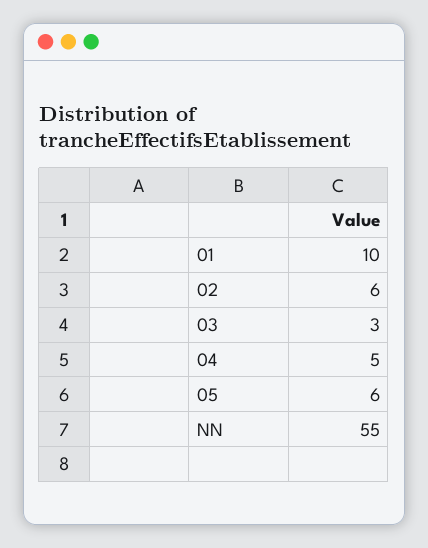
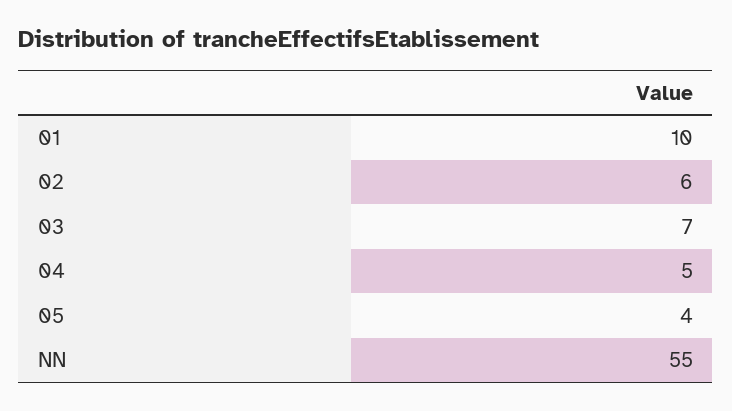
03: 3 -> 7
05: 6 -> 4

